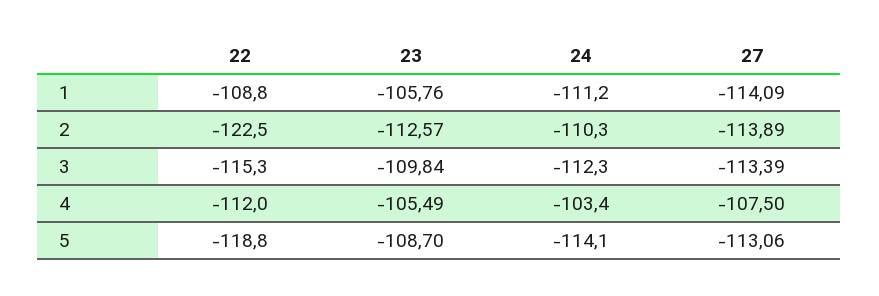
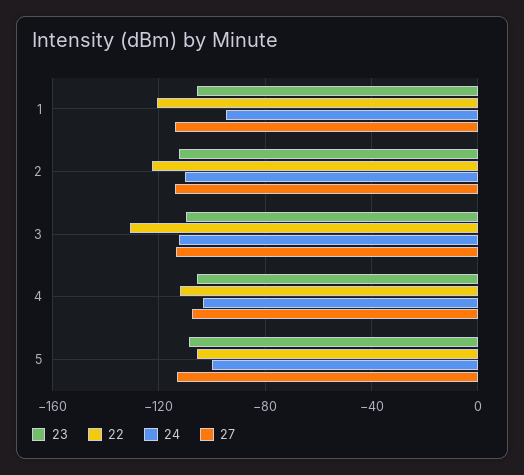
22, 1: -108.8 -> -120
24, 1: -111.2 -> -95
22, 3: -115.3 -> -130
22, 5: -118.8 -> -105
24, 5: -114.1 -> -100

